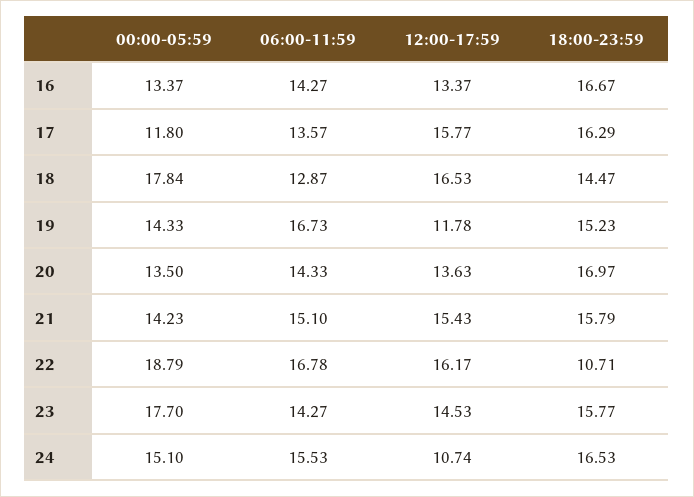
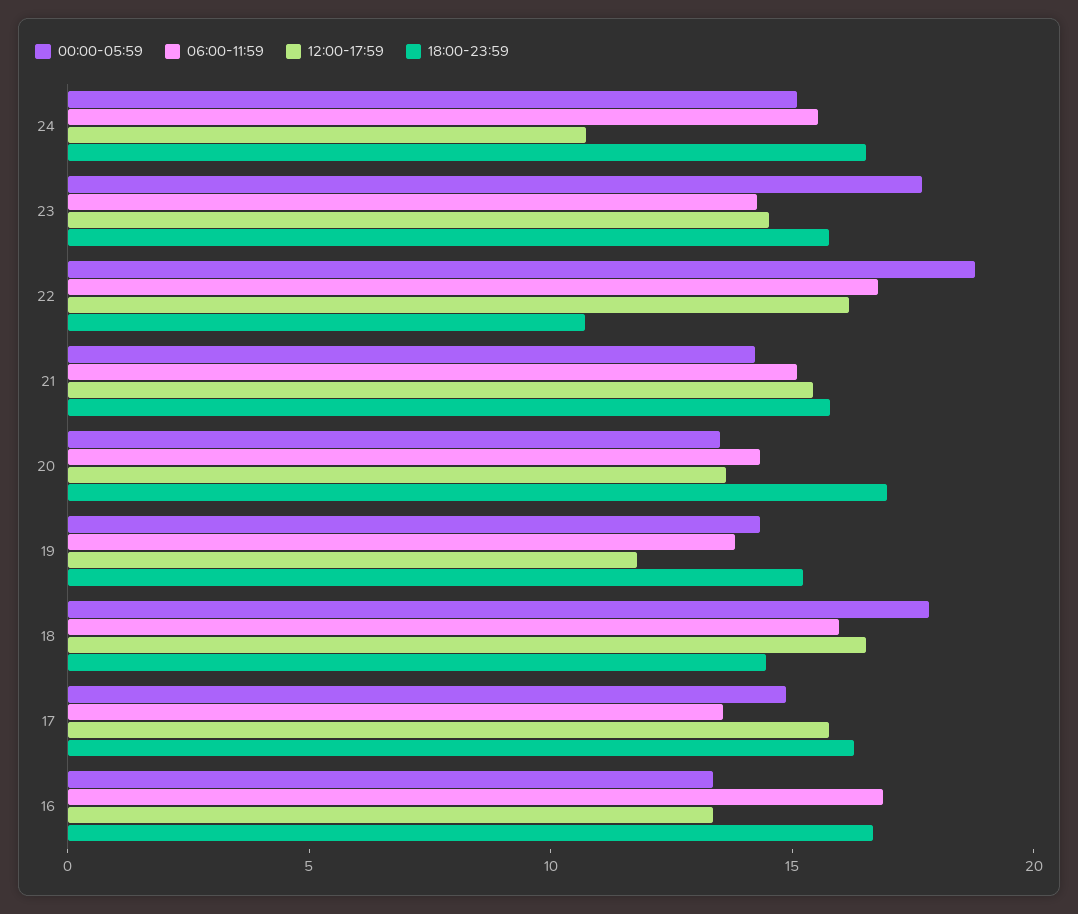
06:00-11:59, 16: 14.27 -> 17
00:00-05:59, 17: 11.8 -> 15
06:00-11:59, 18: 12.87 -> 16
06:00-11:59, 19: 16.73 -> 14

